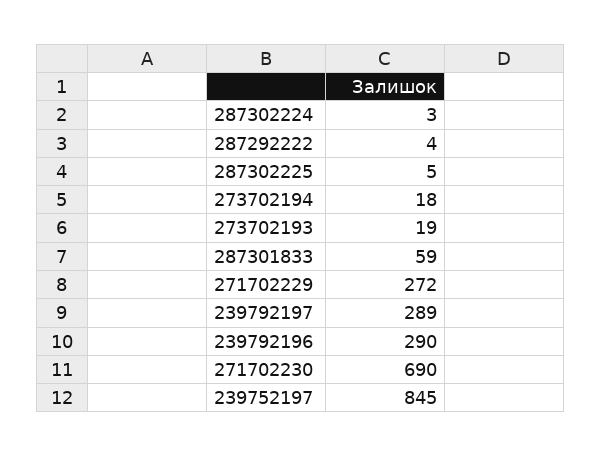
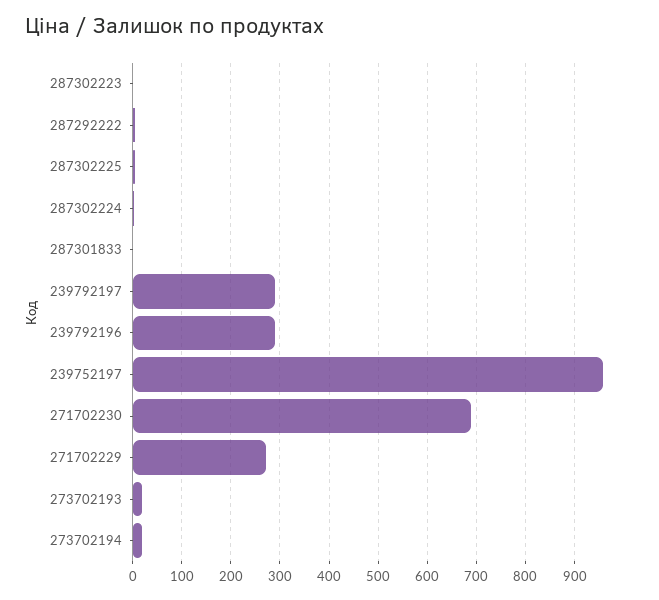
287301833: 59 -> 0
239752197: 845 -> 960
287302223: none -> 0

